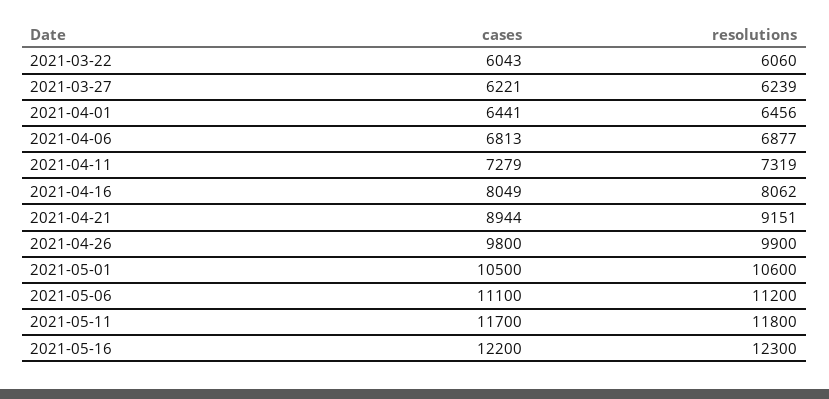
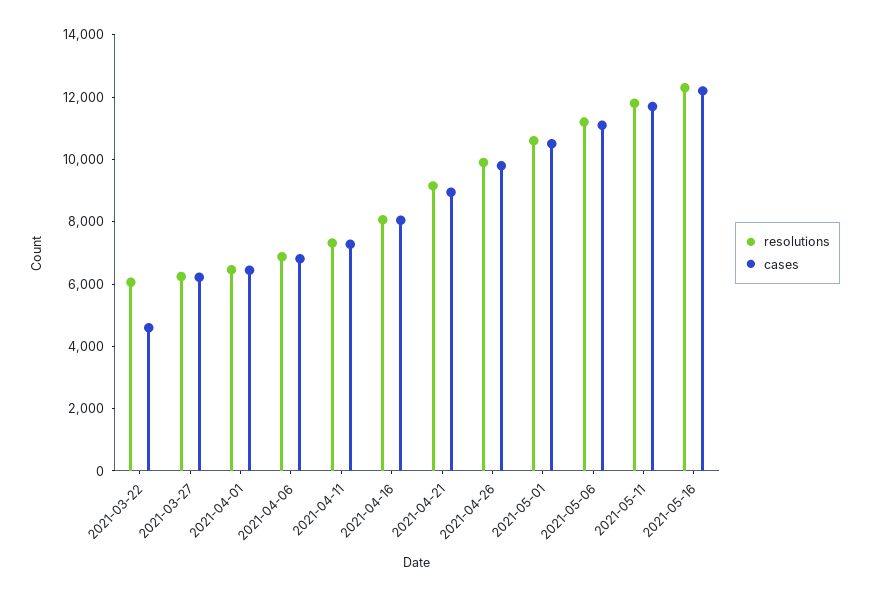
cases, 2021-03-22: 6043 -> 4500

